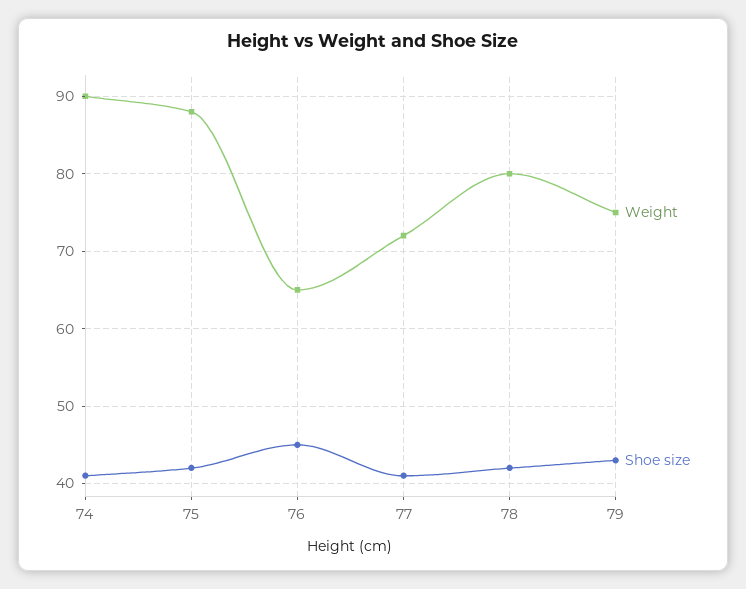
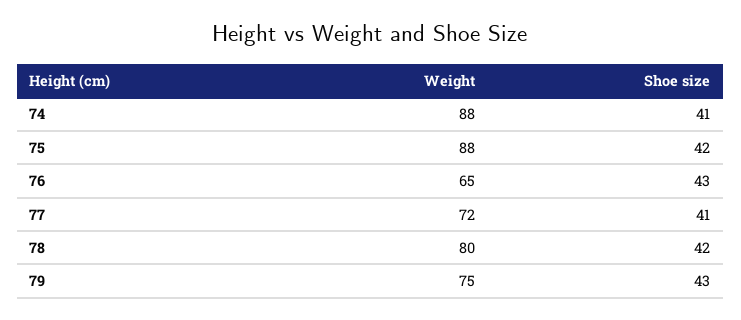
Weight, 74: 90 -> 88
Shoe size, 76: 45 -> 43

